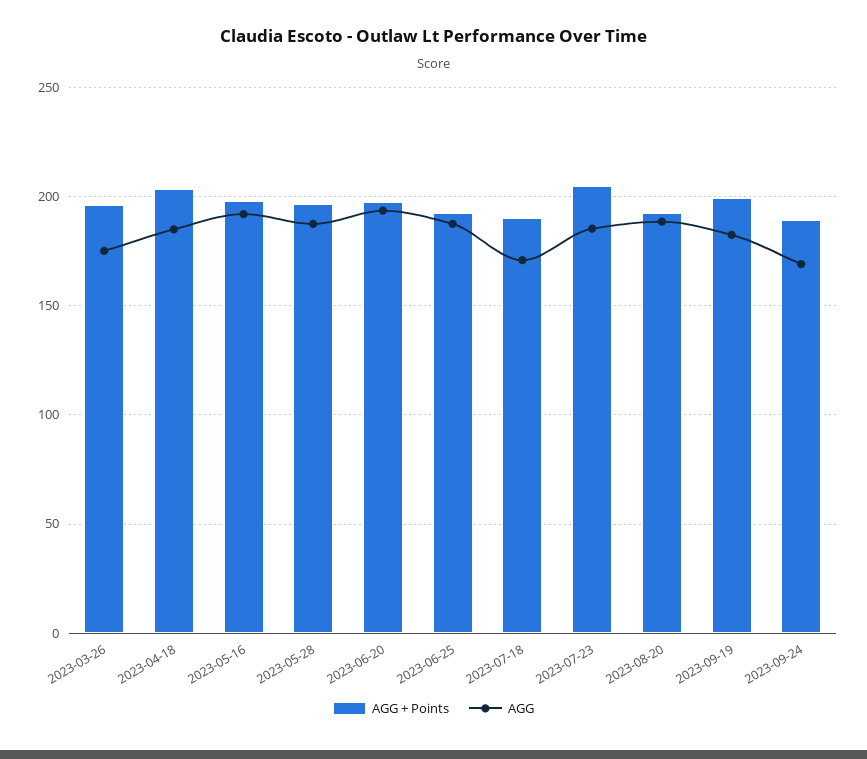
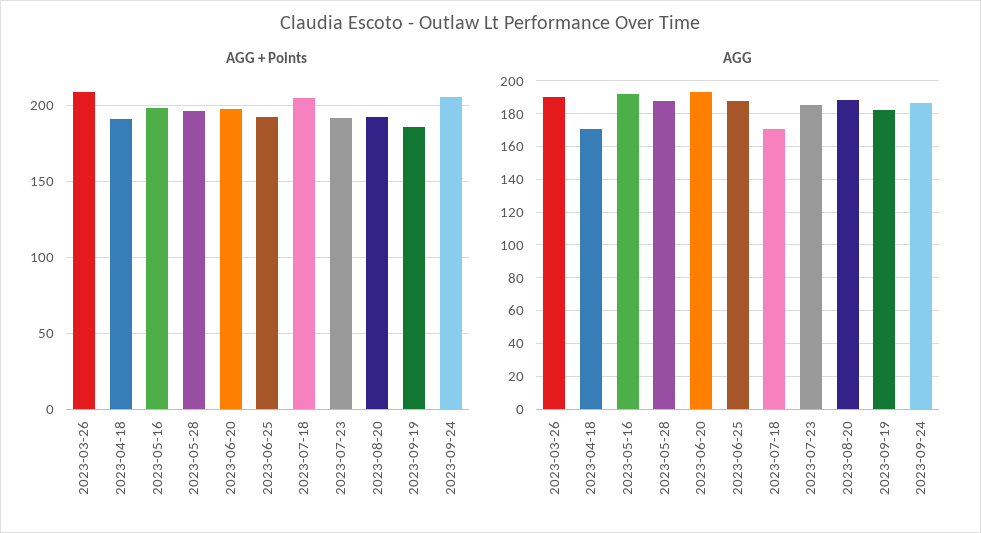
AGG + Points, 2023-03-26: 195 -> 210
AGG, 2023-03-26: 175 -> 190
AGG + Points, 2023-04-18: 205 -> 190
AGG, 2023-04-18: 185 -> 170
AGG + Points, 2023-07-18: 190 -> 205
AGG + Points, 2023-07-23: 205 -> 190
AGG + Points, 2023-09-19: 200 -> 185
AGG + Points, 2023-09-24: 190 -> 205
AGG, 2023-09-24: 170 -> 185

